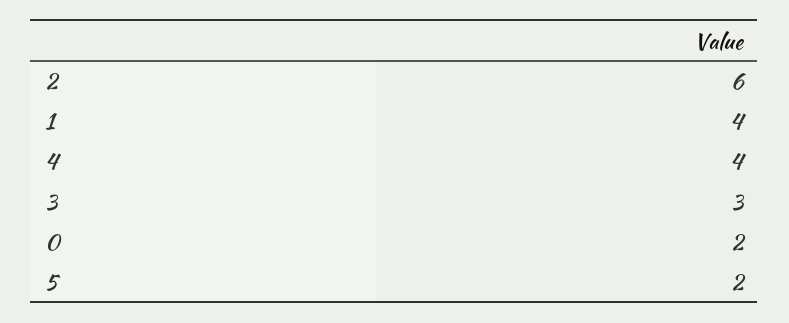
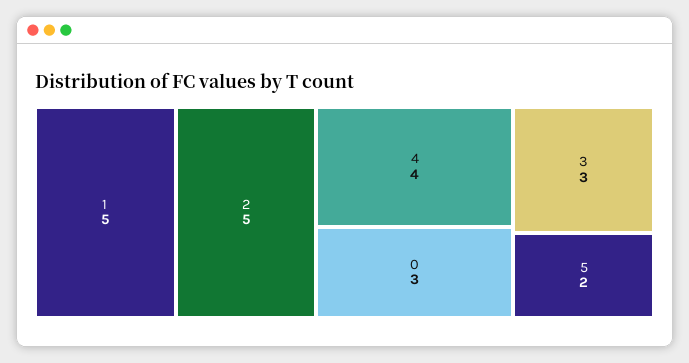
2: 6 -> 5
1: 4 -> 5
0: 2 -> 3

